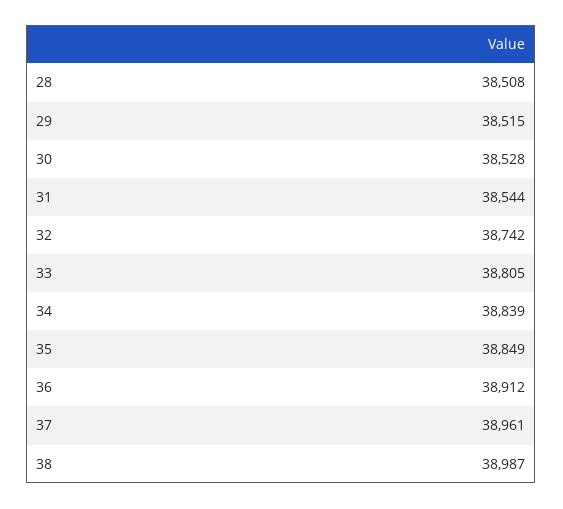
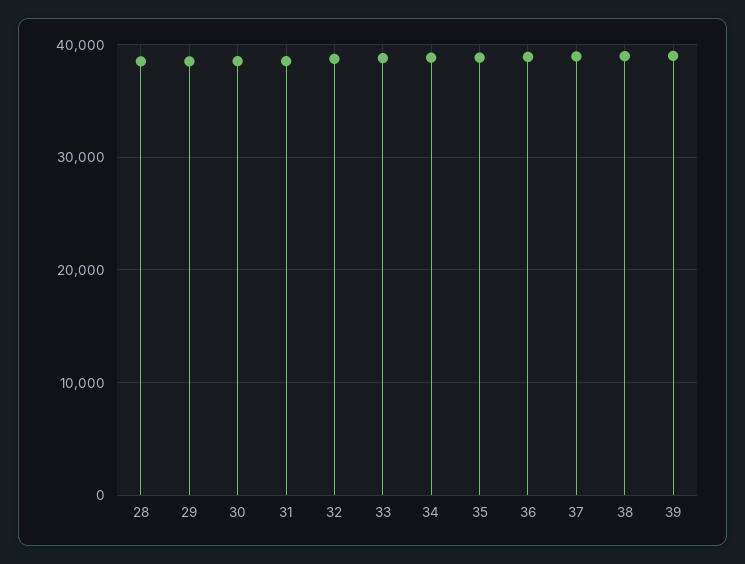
39: none -> 39000

